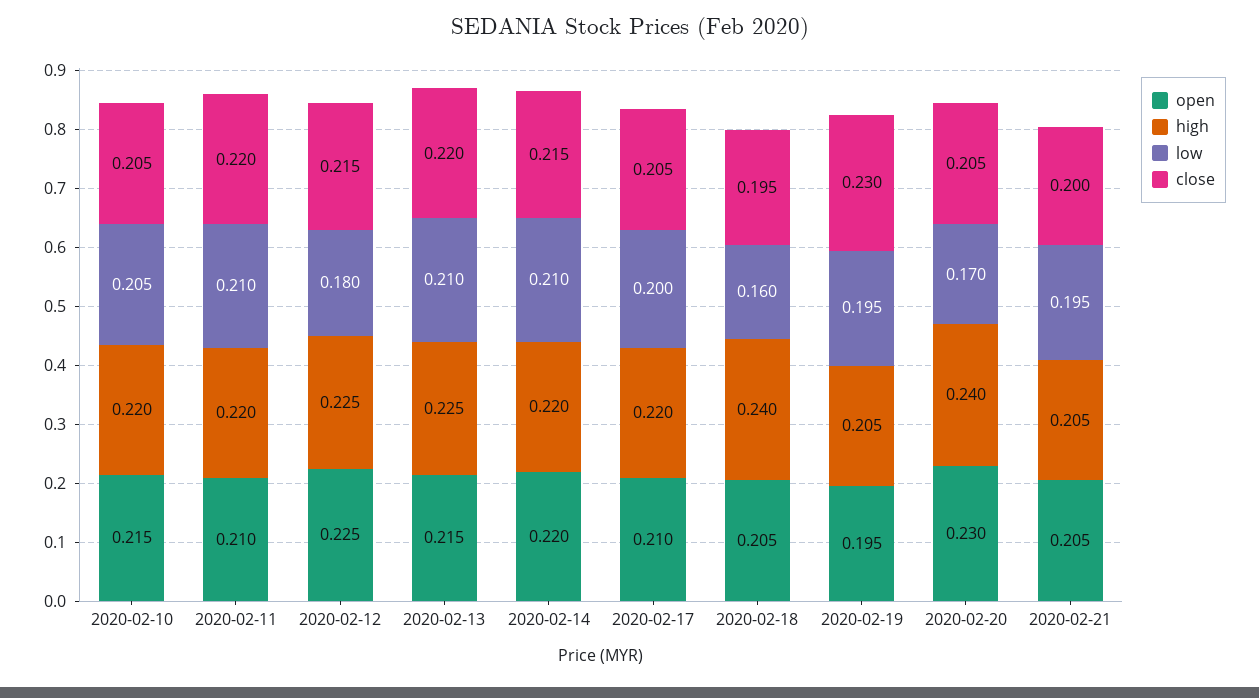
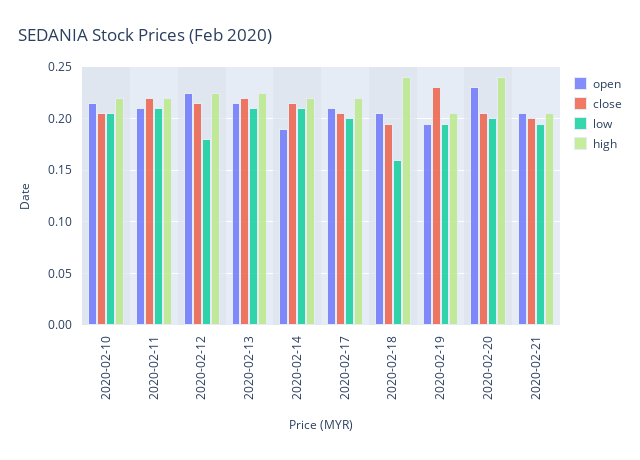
open, 2020-02-14: 0.22 -> 0.19
low, 2020-02-20: 0.17 -> 0.2

